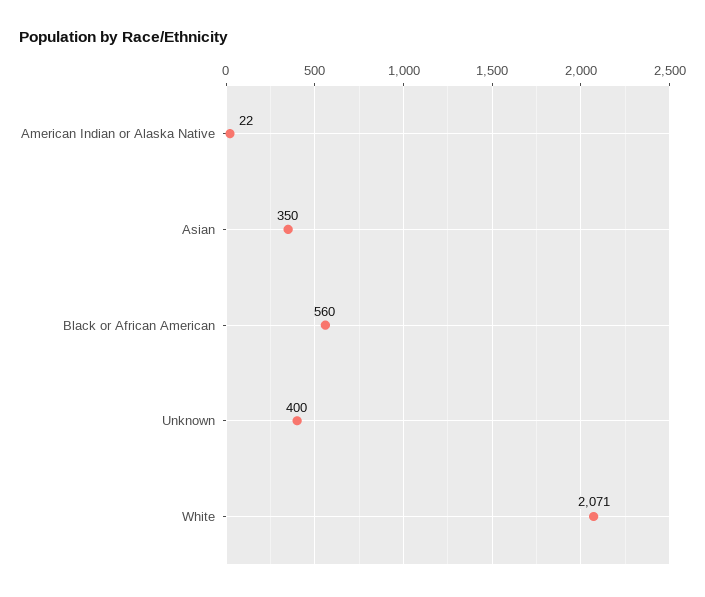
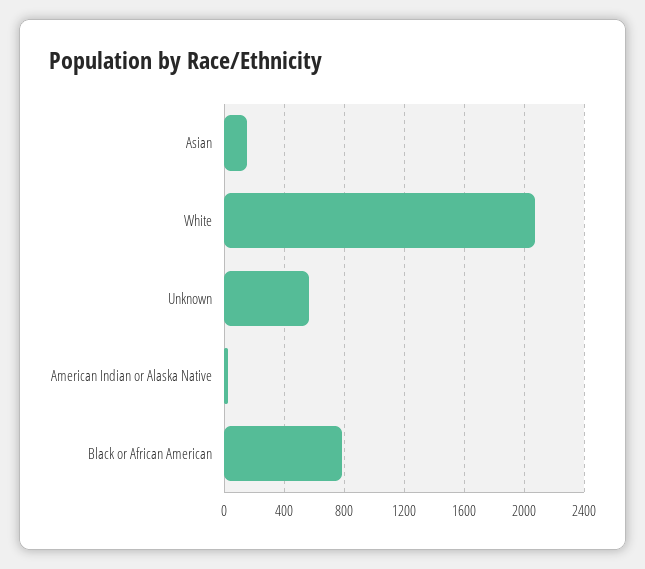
Asian: 350 -> 150
Black or African American: 560 -> 800
Unknown: 400 -> 550

